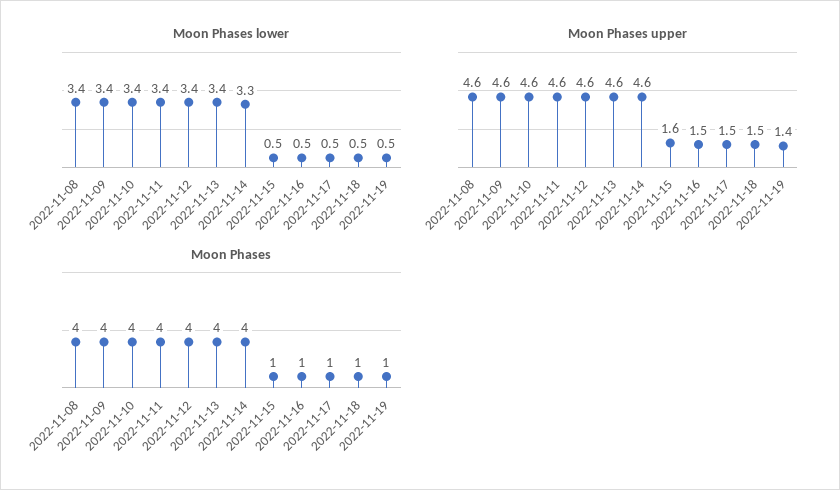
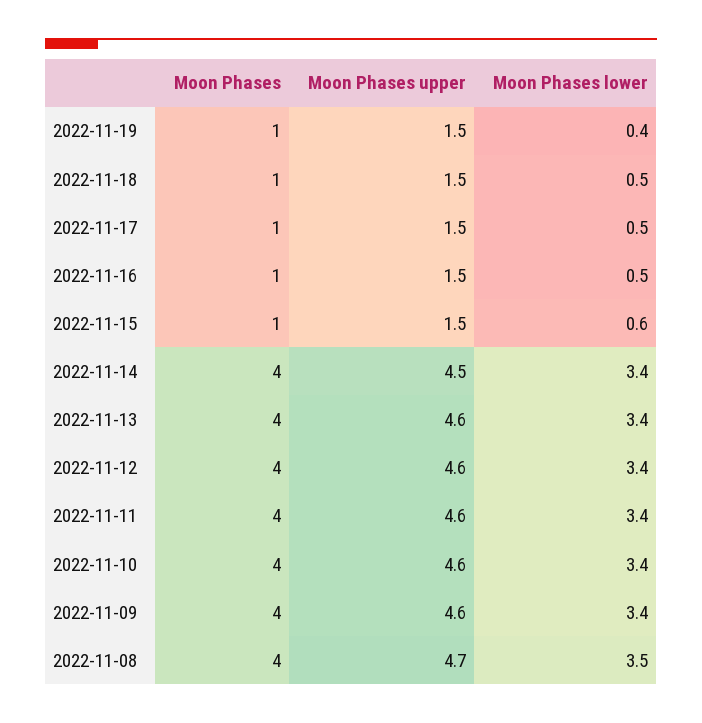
Moon Phases lower, 2022-11-08: 3.4 -> 3.5
Moon Phases lower, 2022-11-14: 3.3 -> 3.4
Moon Phases lower, 2022-11-15: 0.5 -> 0.6
Moon Phases lower, 2022-11-19: 0.5 -> 0.4
Moon Phases upper, 2022-11-08: 4.6 -> 4.7
Moon Phases upper, 2022-11-14: 4.6 -> 4.5
Moon Phases upper, 2022-11-15: 1.6 -> 1.5
Moon Phases upper, 2022-11-19: 1.4 -> 1.5

